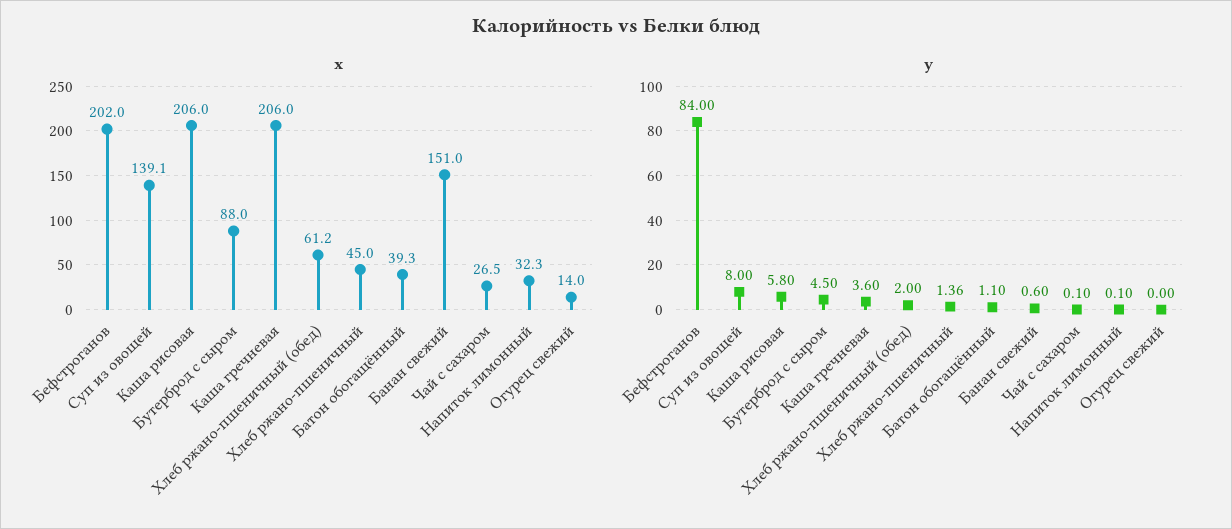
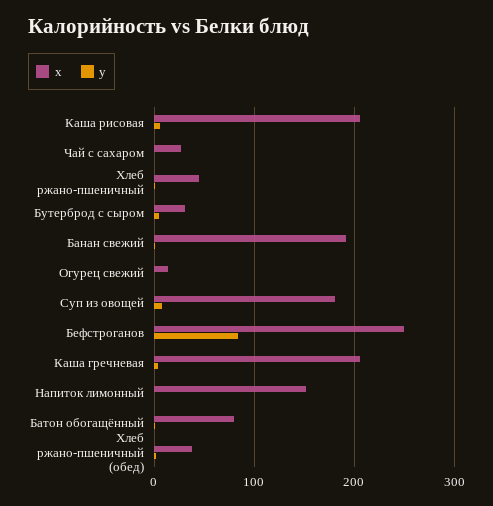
x, Бефстроганов: 202 -> 250
x, Суп из овощей: 139.1 -> 180
x, Бутерброд с сыром: 88 -> 30
x, Хлеб ржано-пшеничный (обед): 61.2 -> 40
x, Батон обогащённый: 39.3 -> 80
x, Банан свежий: 151 -> 190
x, Напиток лимонный: 32.3 -> 150

